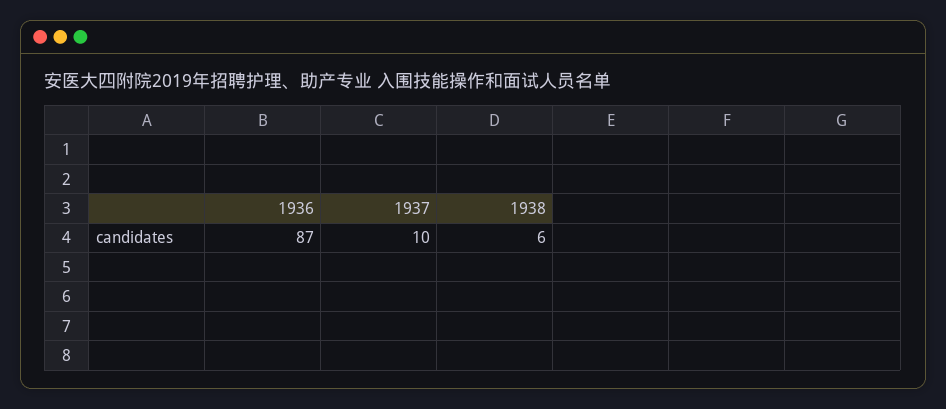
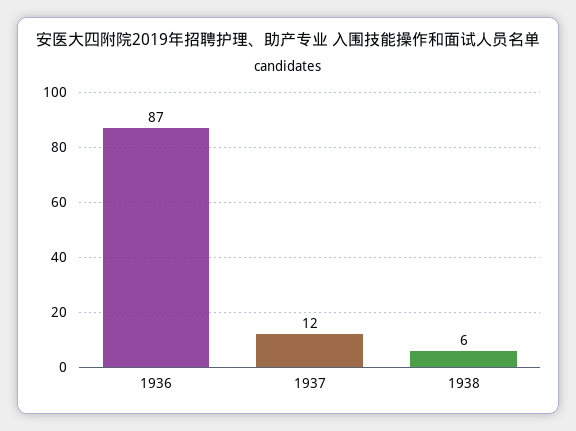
1937: 10 -> 12

